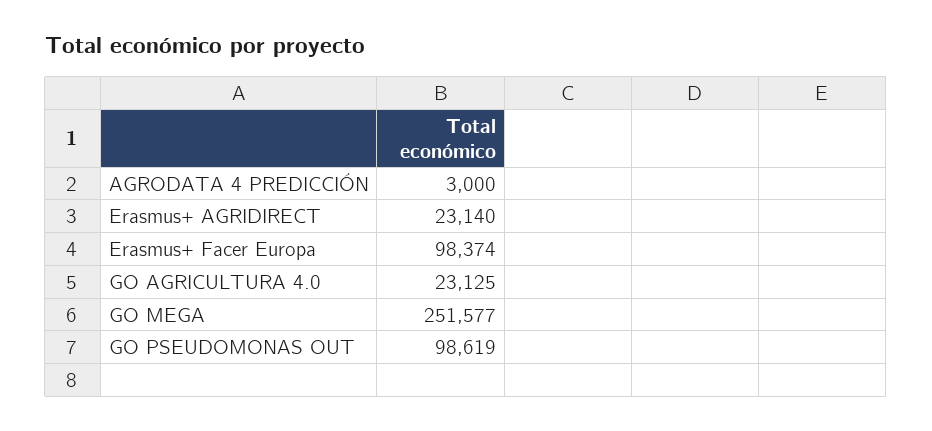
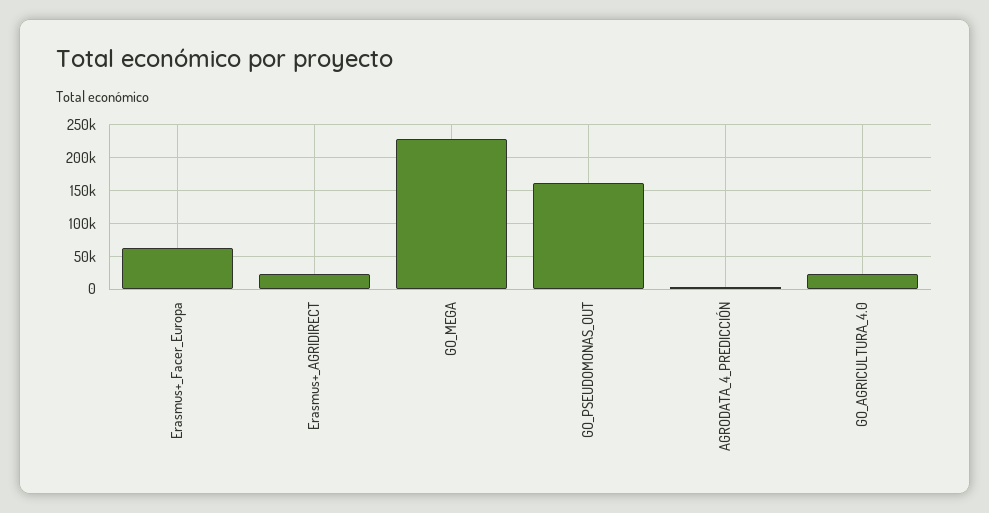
Erasmus+ Facer Europa: 98374 -> 60000
GO MEGA: 251577 -> 230000
GO PSEUDOMONAS OUT: 98619 -> 160000

